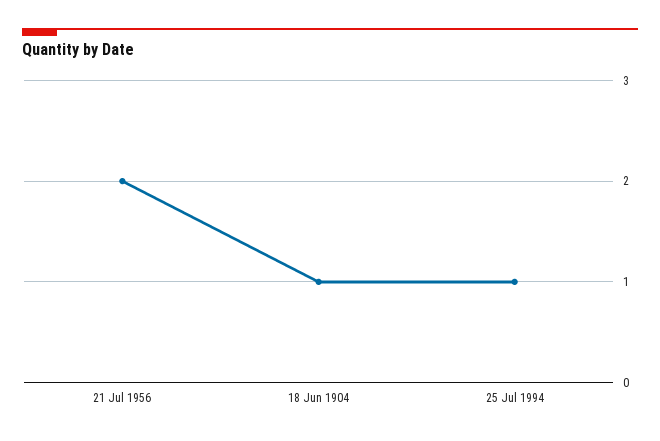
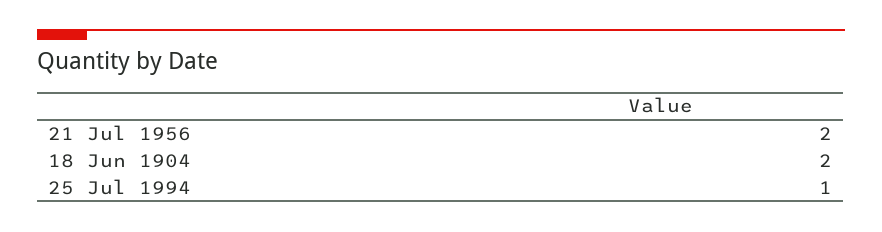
18 Jun 1904: 1 -> 2

